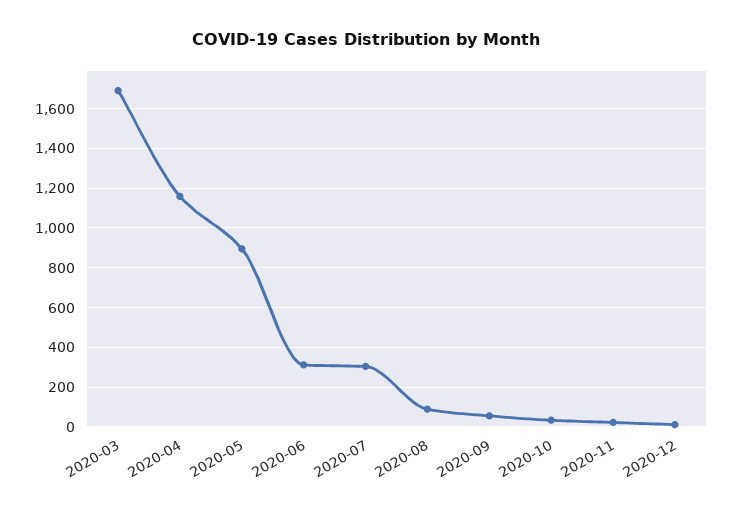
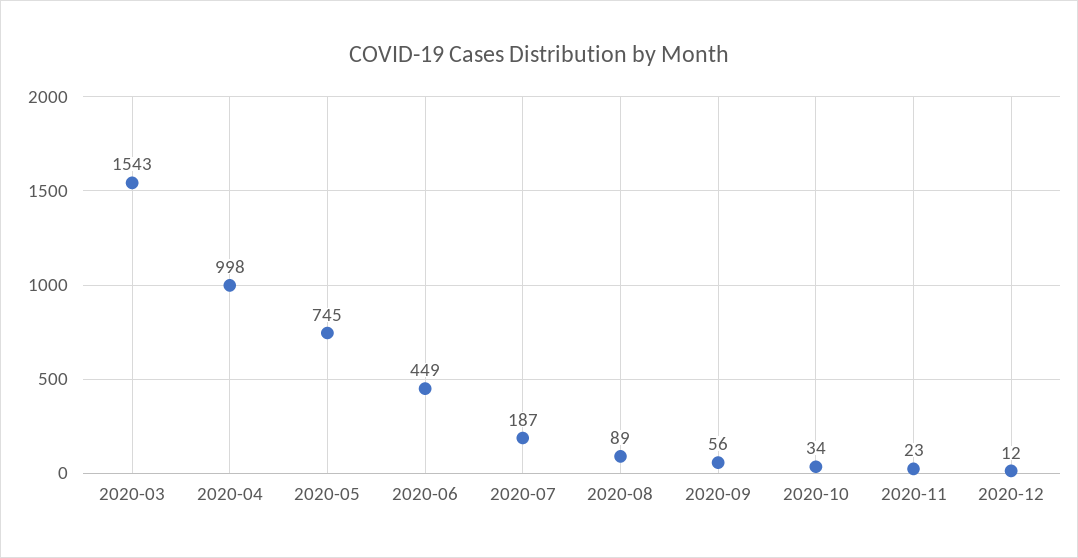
2020-03: 1700 -> 1543
2020-04: 1150 -> 998
2020-05: 900 -> 745
2020-06: 300 -> 449
2020-07: 300 -> 187

